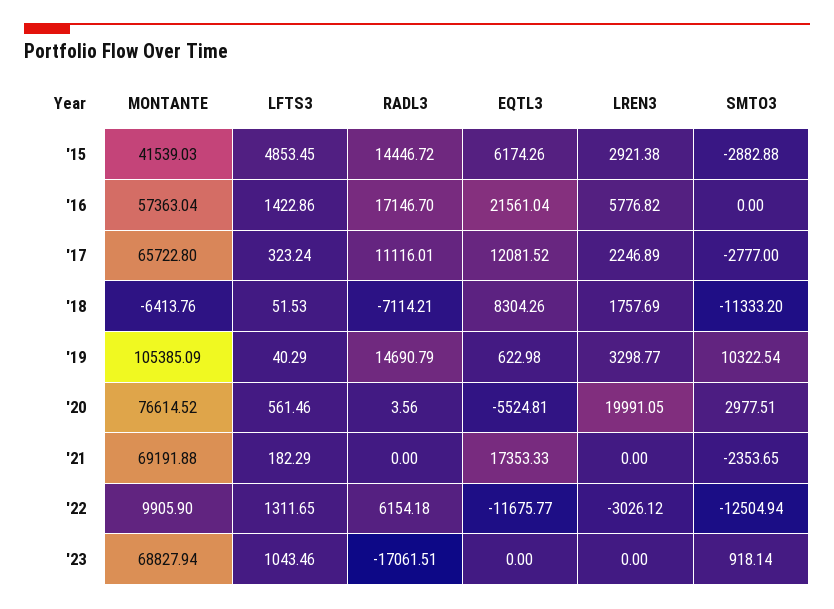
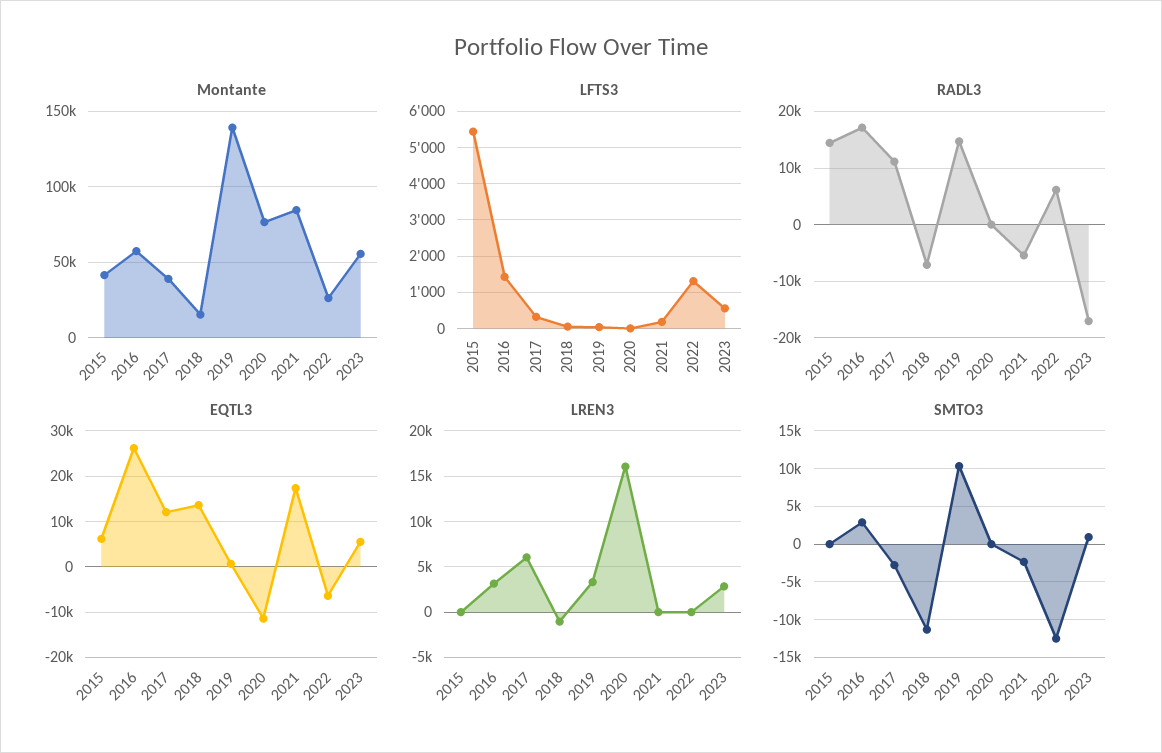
LFTS3, '15: 4853.45 -> 5400
LREN3, '15: 2921.38 -> 0
SMTO3, '15: -2882.88 -> 0
EQTL3, '16: 21561.04 -> 26000
LREN3, '16: 5776.82 -> 3000
SMTO3, '16: 0 -> 3000
MONTANTE, '17: 65722.8 -> 40000
LREN3, '17: 2246.89 -> 6000
MONTANTE, '18: -6413.76 -> 15000
EQTL3, '18: 8304.26 -> 14000
LREN3, '18: 1757.69 -> -1000
MONTANTE, '19: 105385.09 -> 140000
LFTS3, '20: 561.46 -> 0
EQTL3, '20: -5524.81 -> -12000
LREN3, '20: 19991.05 -> 16000
SMTO3, '20: 2977.51 -> 0
MONTANTE, '21: 69191.88 -> 85000
RADL3, '21: 0 -> -6000
MONTANTE, '22: 9905.9 -> 25000
EQTL3, '22: -11675.77 -> -6000
LREN3, '22: -3026.12 -> 0
MONTANTE, '23: 68827.94 -> 55000
LFTS3, '23: 1043.46 -> 600
EQTL3, '23: 0 -> 6000
LREN3, '23: 0 -> 3000

